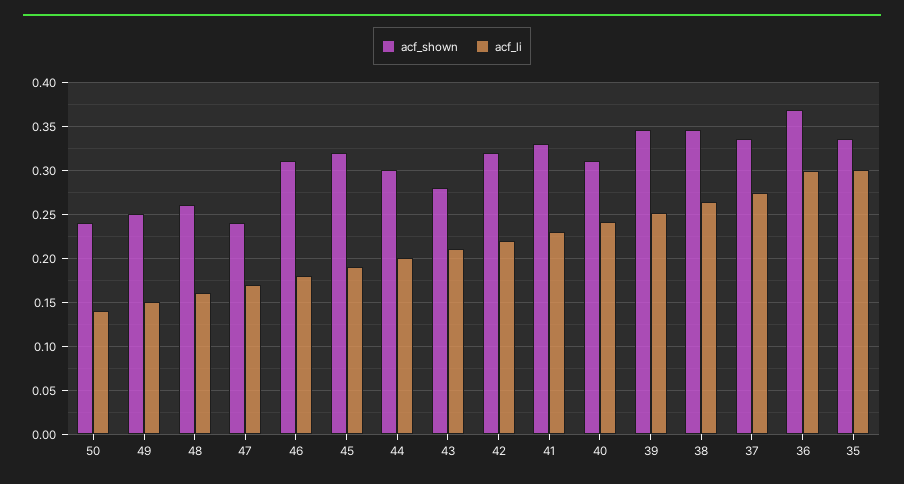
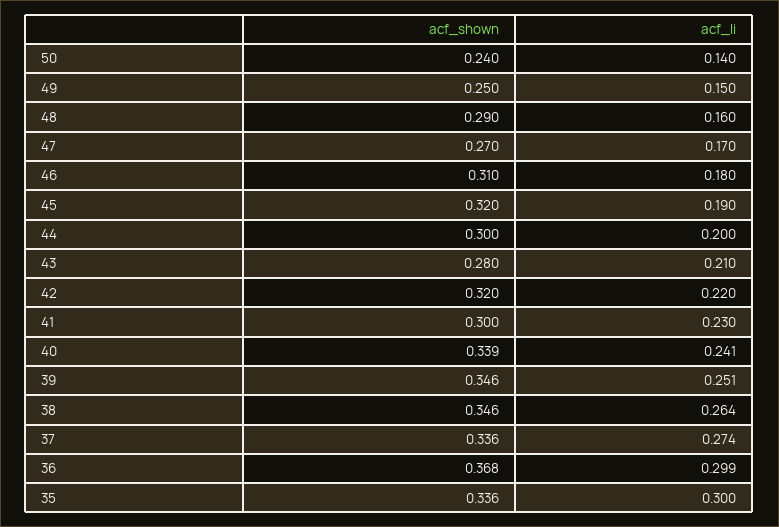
acf_shown, 48: 0.26 -> 0.29
acf_shown, 47: 0.24 -> 0.27
acf_shown, 41: 0.33 -> 0.3
acf_shown, 40: 0.31 -> 0.339

